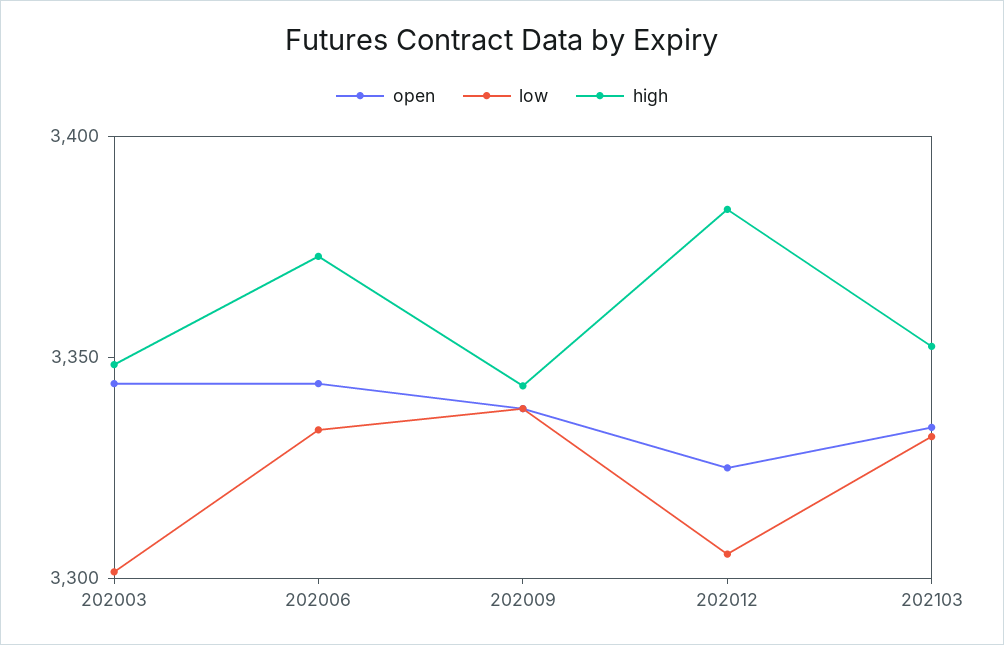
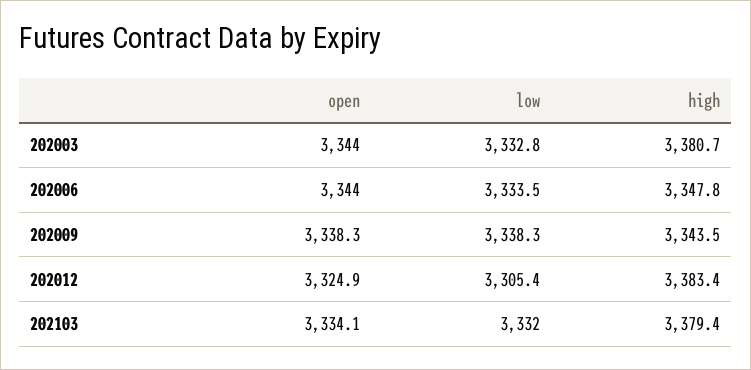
low, 202003: 3300 -> 3332.8
high, 202003: 3350 -> 3380.7
high, 202006: 3370 -> 3347.8
high, 202103: 3350 -> 3379.4

